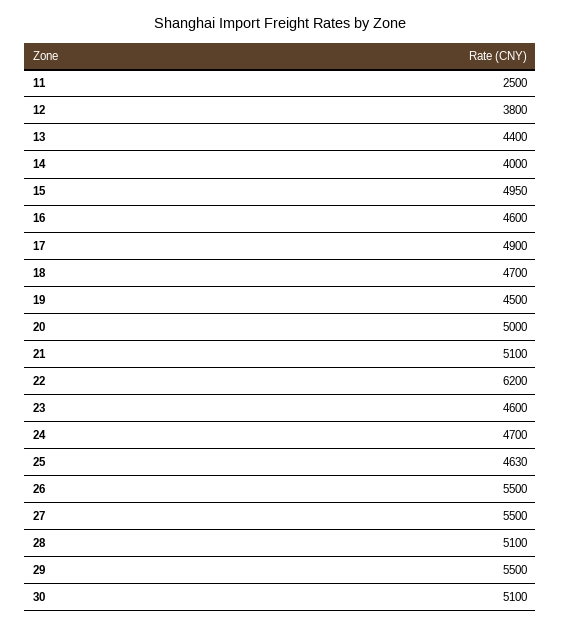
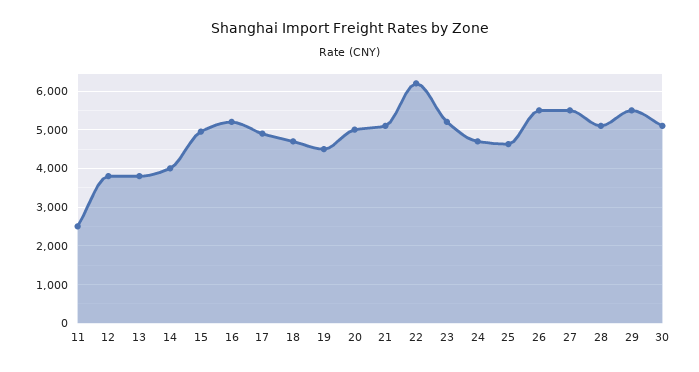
13: 4400 -> 3800
16: 4600 -> 5200
23: 4600 -> 5200

